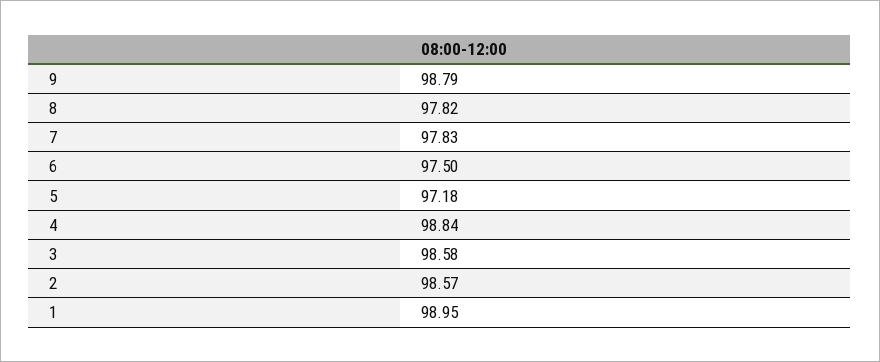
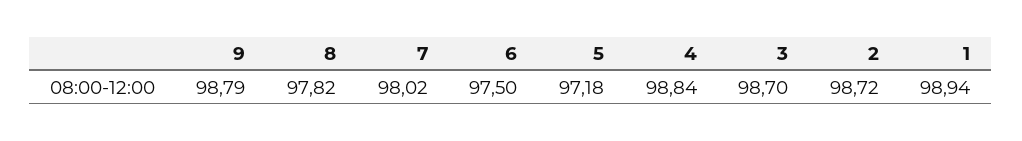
7: 97.83 -> 98.02
3: 98.58 -> 98.7
2: 98.57 -> 98.72
1: 98.95 -> 98.94

